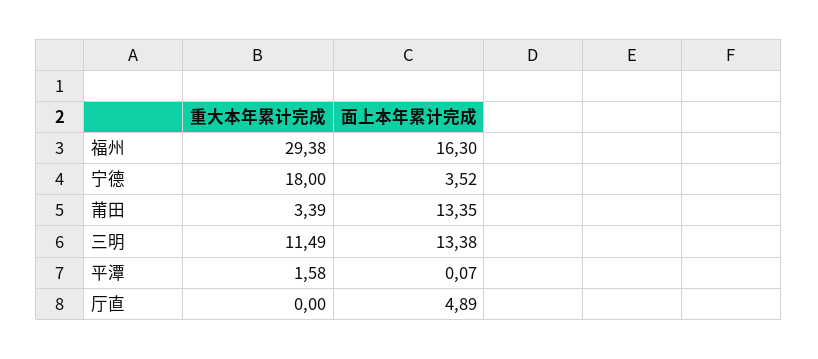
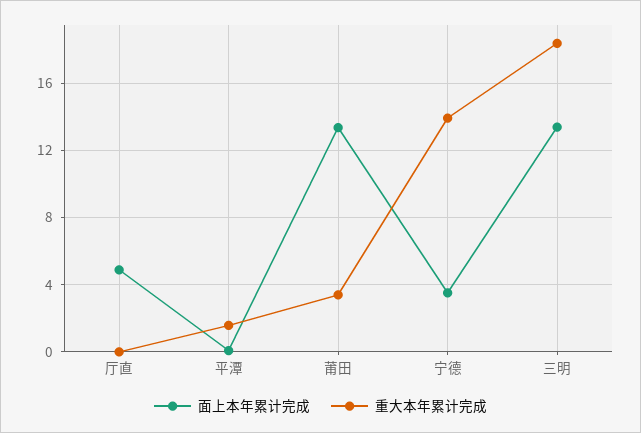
重大本年累计完成, 福州: 29.38 -> none
面上本年累计完成, 福州: 16.3 -> none
重大本年累计完成, 宁德: 18 -> 14
重大本年累计完成, 三明: 11.49 -> 18.5

